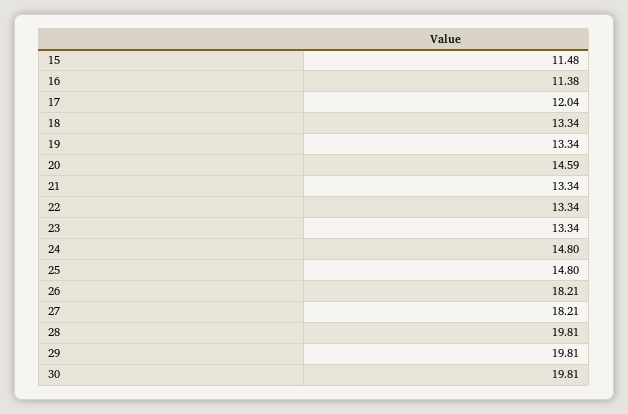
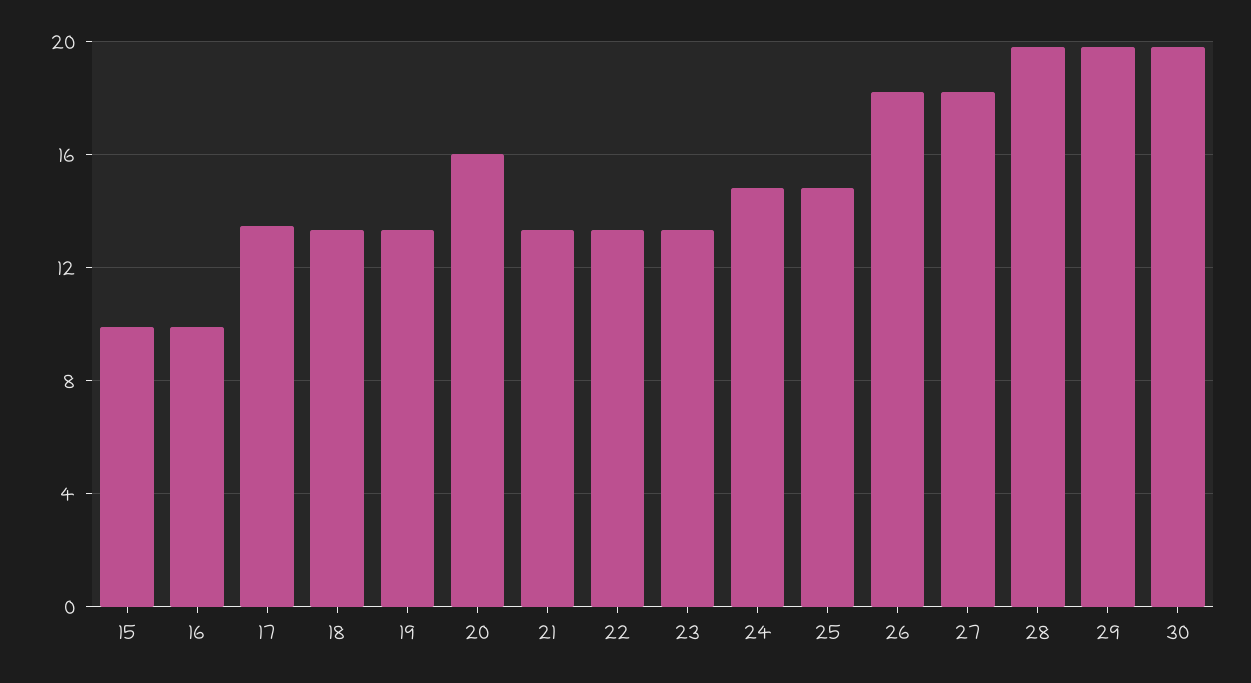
15: 11.48 -> 10
16: 11.38 -> 10
17: 12.04 -> 13.5
20: 14.59 -> 16

